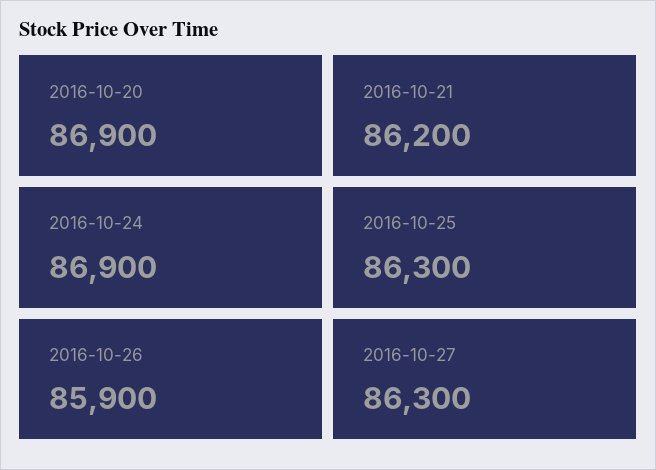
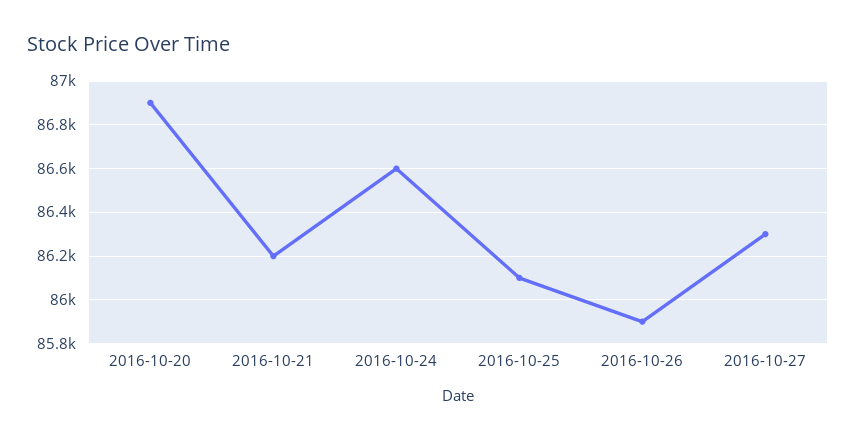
2016-10-24: 86900 -> 86600
2016-10-25: 86300 -> 86100

